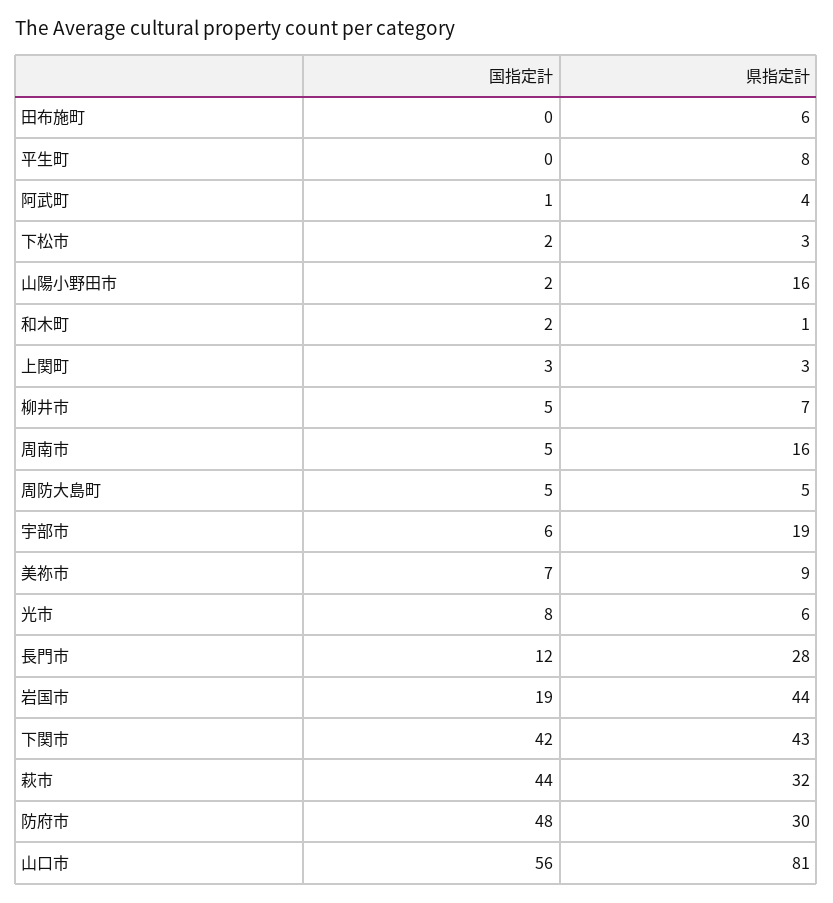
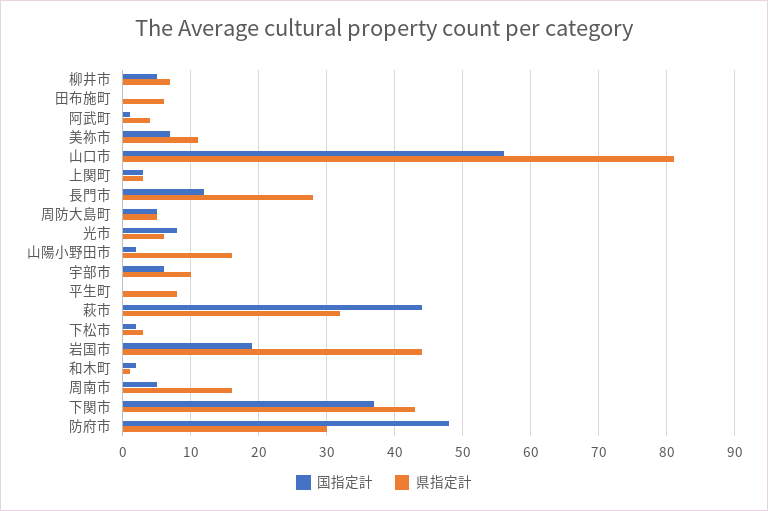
県指定計, 宇部市: 19 -> 10
県指定計, 美祢市: 9 -> 11
国指定計, 下関市: 42 -> 37

